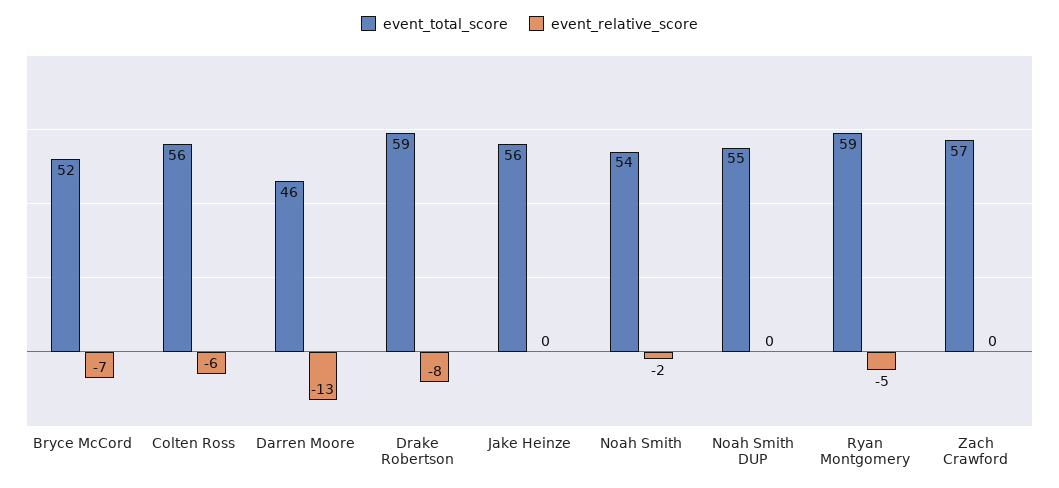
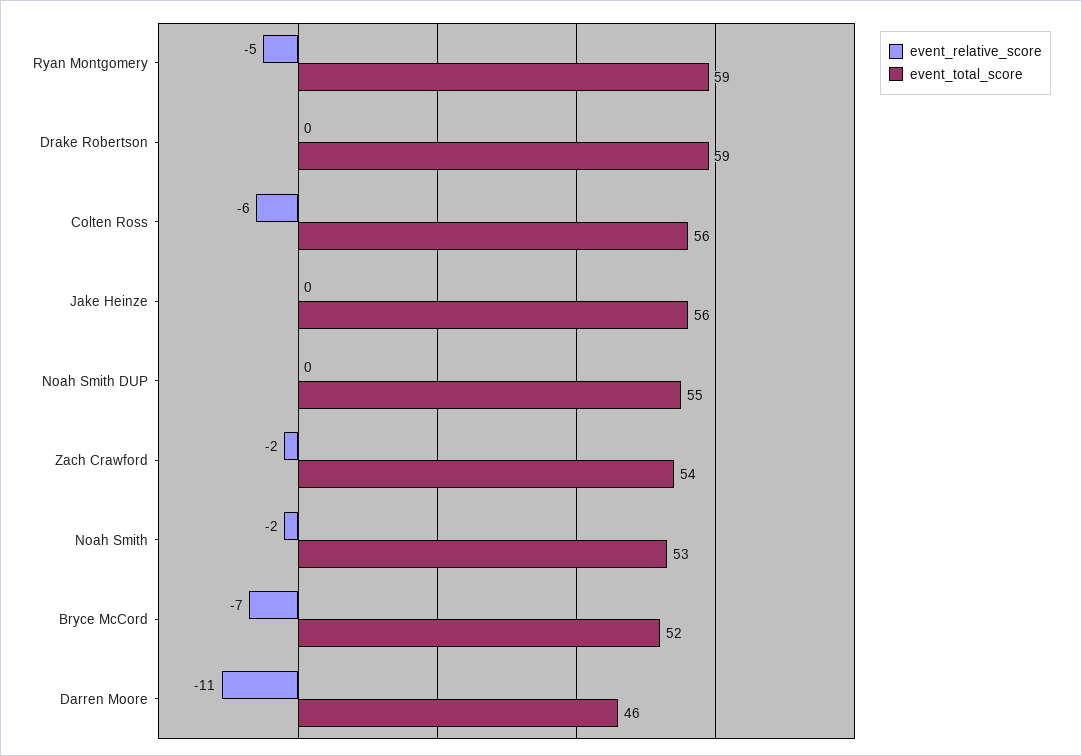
event_relative_score, Darren Moore: -13 -> -11
event_relative_score, Drake Robertson: -8 -> 0
event_total_score, Noah Smith: 54 -> 53
event_total_score, Zach Crawford: 57 -> 54
event_relative_score, Zach Crawford: 0 -> -2

